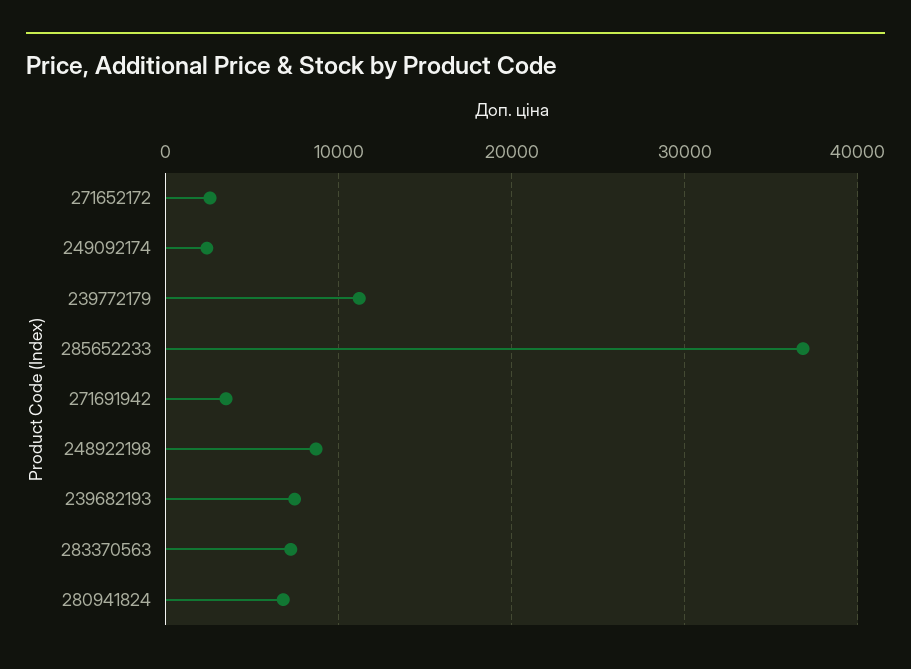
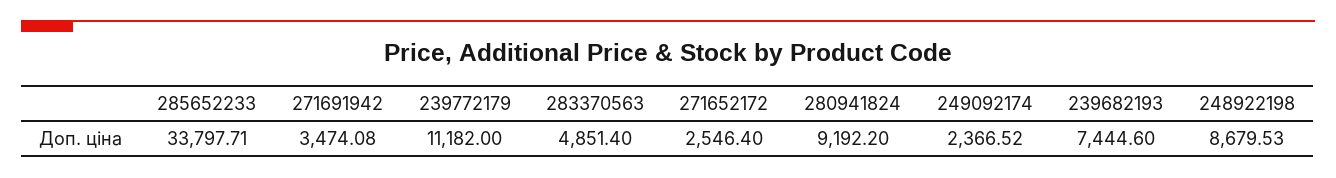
285652233: 37000 -> 33797.71
283370563: 7000 -> 4851.4
280941824: 7000 -> 9192.2

